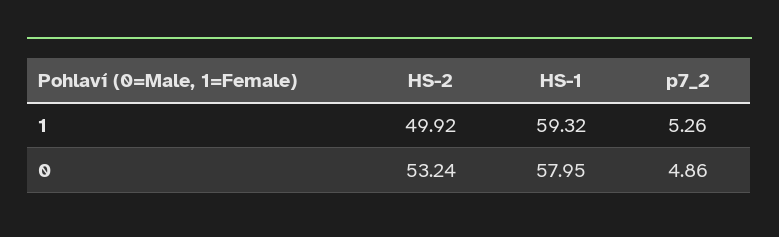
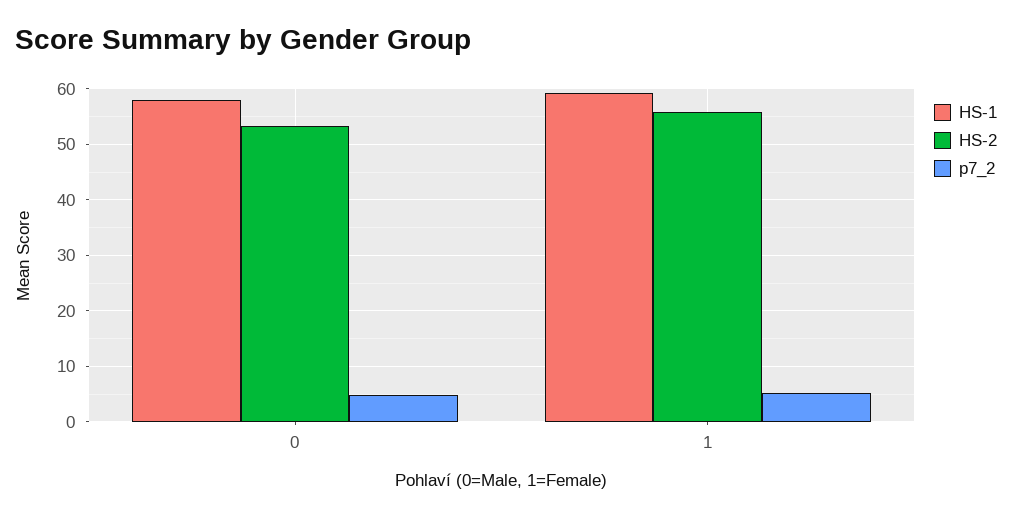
HS-2, 1: 49.92 -> 56

